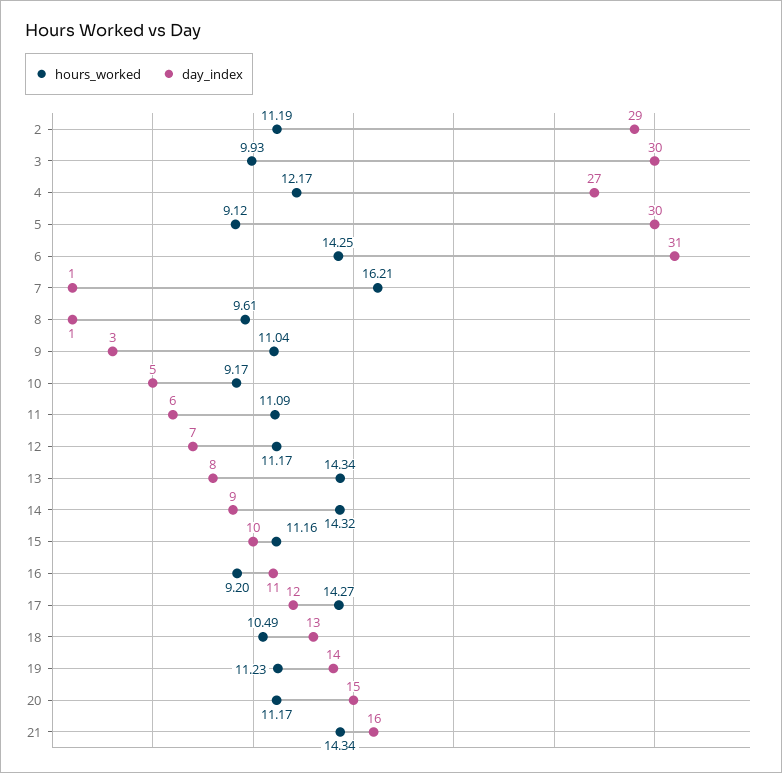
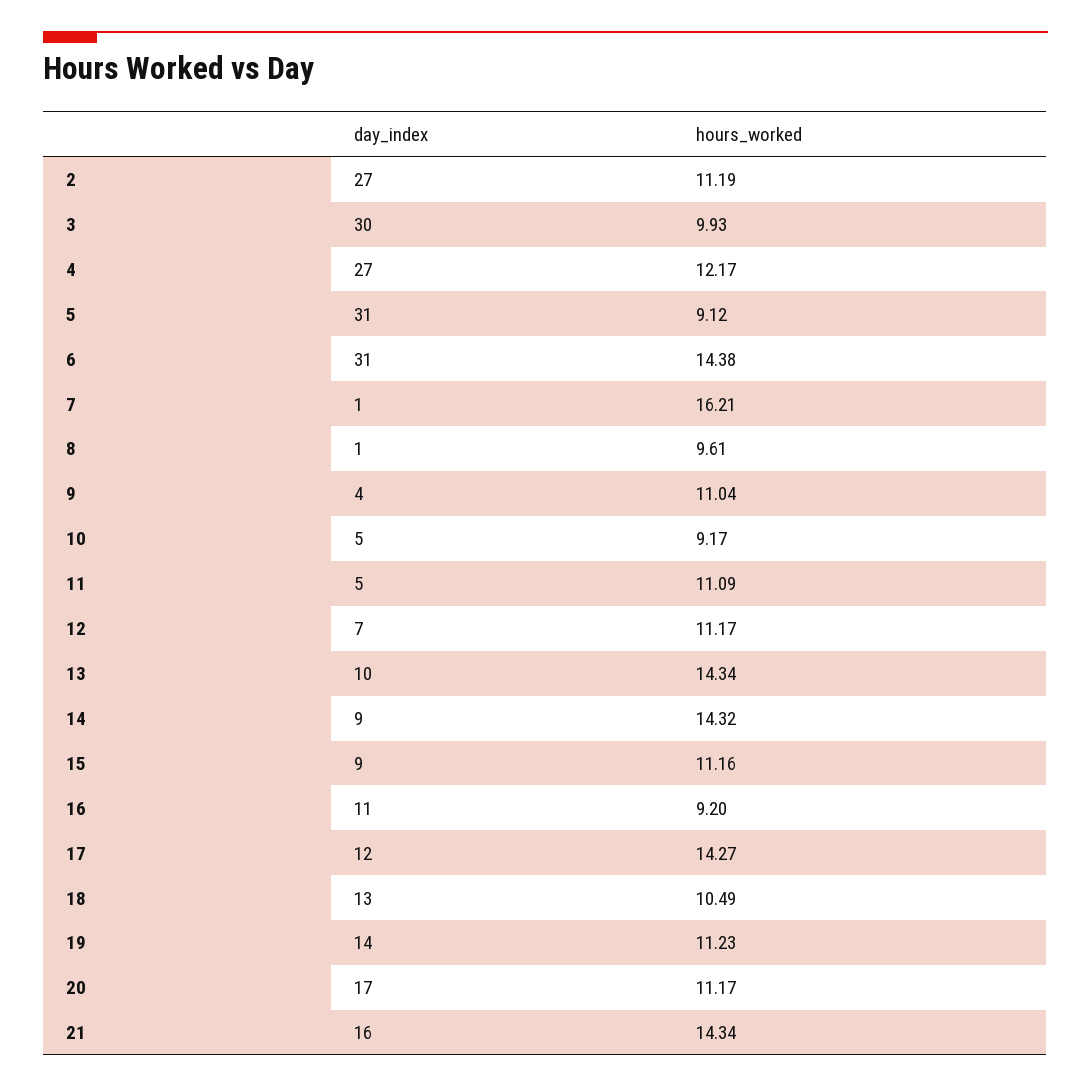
day_index, 2: 29 -> 27
day_index, 5: 30 -> 31
hours_worked, 6: 14.25 -> 14.38
day_index, 9: 3 -> 4
day_index, 11: 6 -> 5
day_index, 13: 8 -> 10
day_index, 15: 10 -> 9
day_index, 20: 15 -> 17

